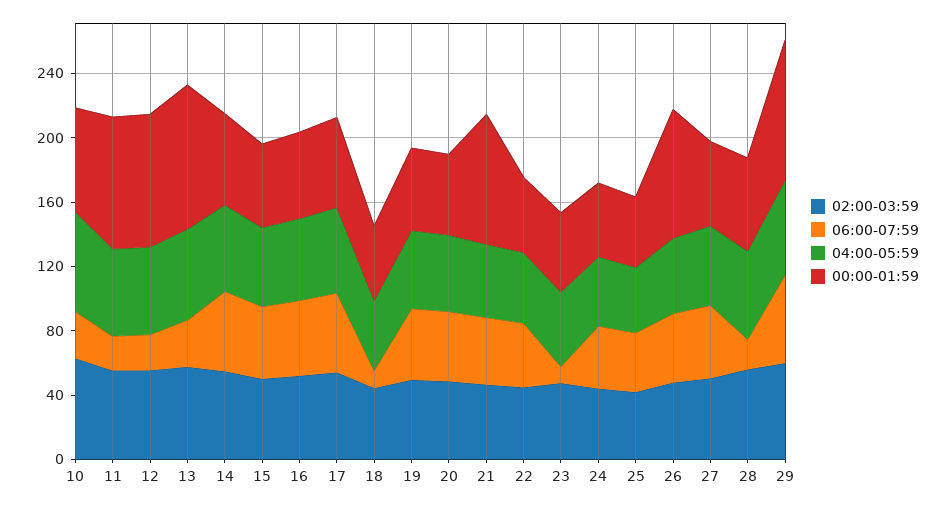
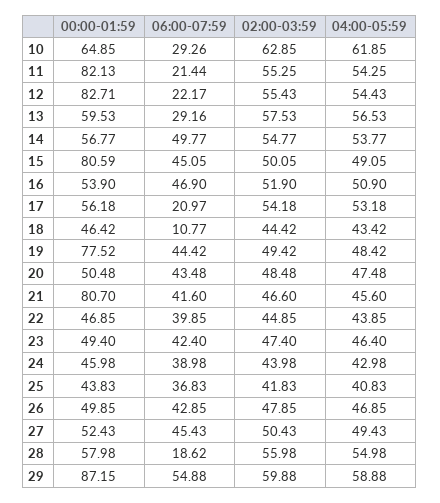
00:00-01:59, 13: 90 -> 59.53
00:00-01:59, 15: 50 -> 80.59
06:00-07:59, 17: 50 -> 20.97
00:00-01:59, 19: 50 -> 77.52
06:00-07:59, 23: 10 -> 42.4
00:00-01:59, 26: 80 -> 49.85

